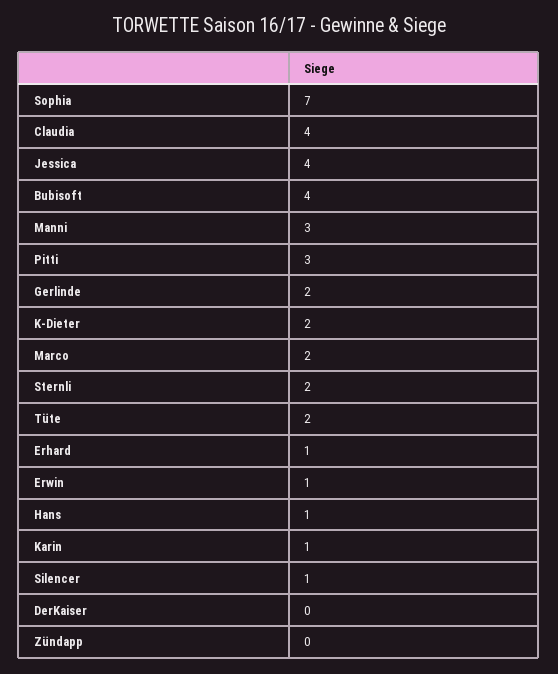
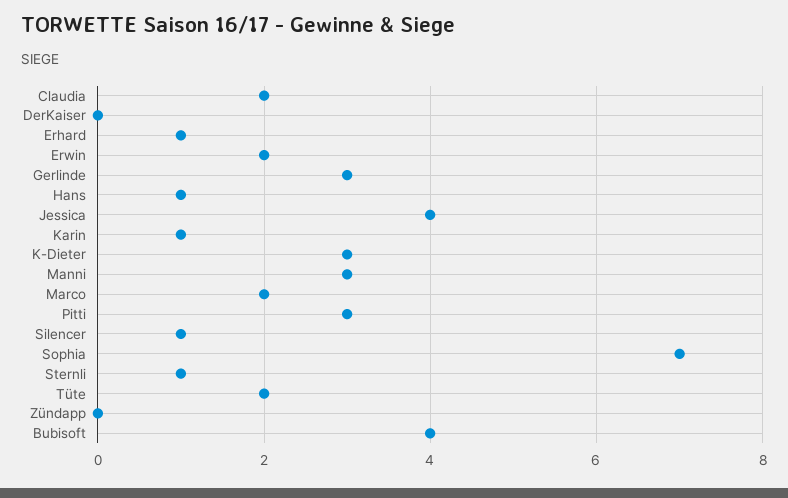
Claudia: 4 -> 2
Gerlinde: 2 -> 3
K-Dieter: 2 -> 3
Sternli: 2 -> 1
Erwin: 1 -> 2

